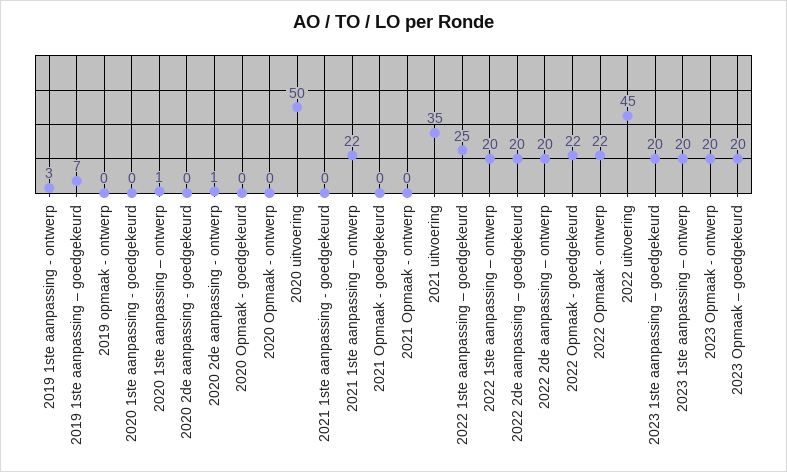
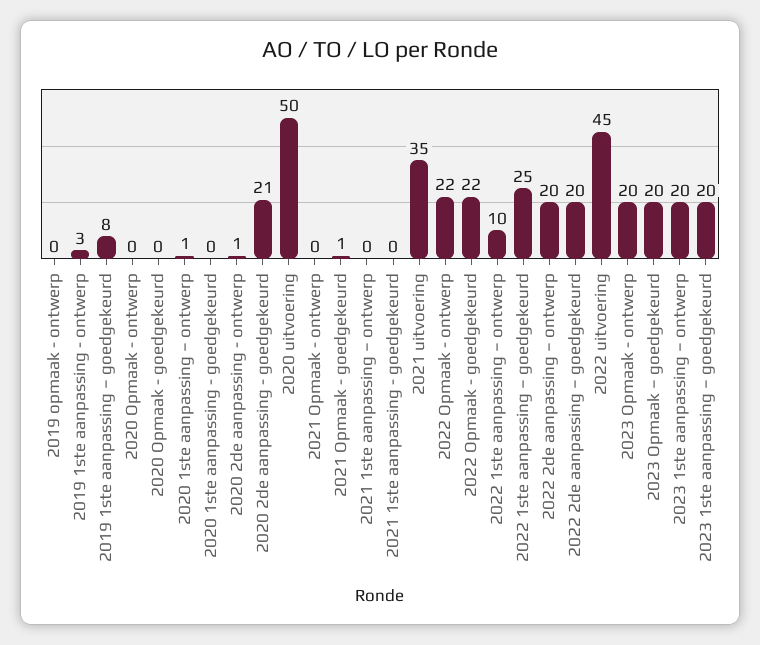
2019 1ste aanpassing – goedgekeurd: 7 -> 8
2020 2de aanpassing - goedgekeurd: 0 -> 21
2021 1ste aanpassing – ontwerp: 22 -> 0
2021 Opmaak - goedgekeurd: 0 -> 1
2022 1ste aanpassing – ontwerp: 20 -> 10

